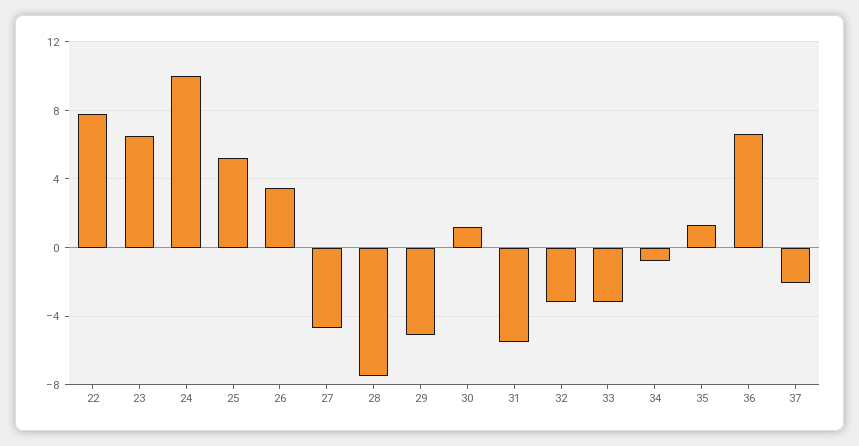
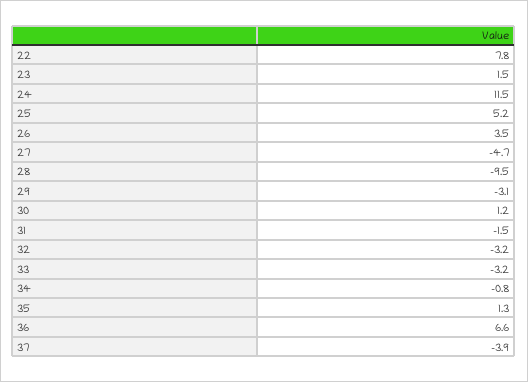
23: 6.5 -> 1.5
24: 10 -> 11.5
28: -7.5 -> -9.5
29: -5 -> -3.1
31: -5.5 -> -1.5
37: -2 -> -3.9

